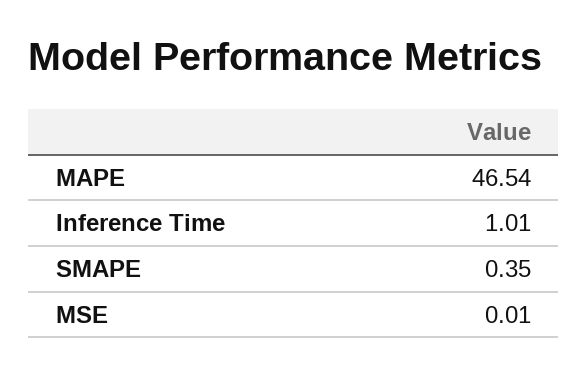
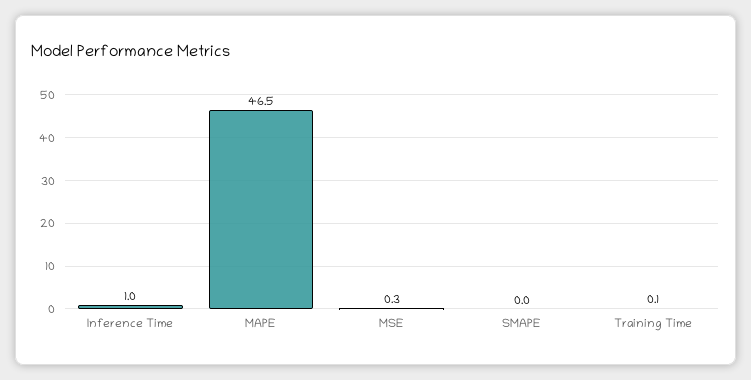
SMAPE: 0.35 -> 0
MSE: 0.01 -> 0.3
Training Time: none -> 0.1

